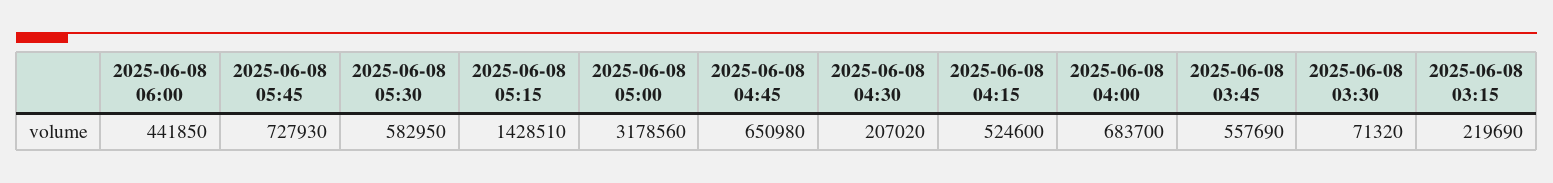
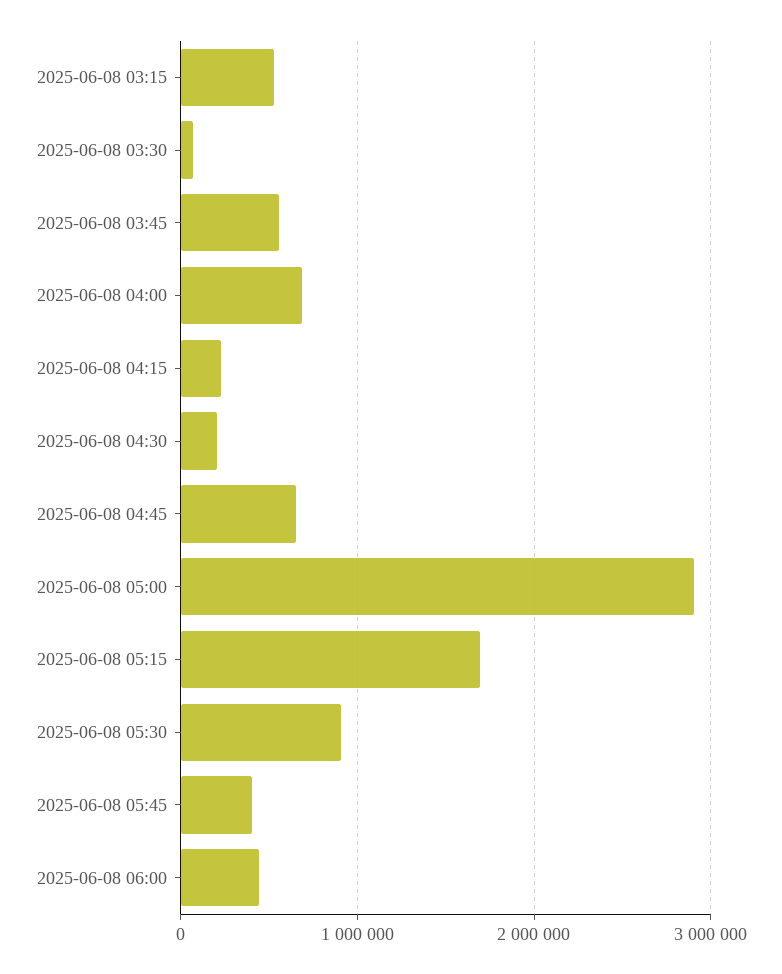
2025-06-08 05:45: 727930 -> 400000
2025-06-08 05:30: 582950 -> 900000
2025-06-08 05:15: 1428510 -> 1700000
2025-06-08 05:00: 3178560 -> 2900000
2025-06-08 04:15: 524600 -> 200000
2025-06-08 03:15: 219690 -> 500000

